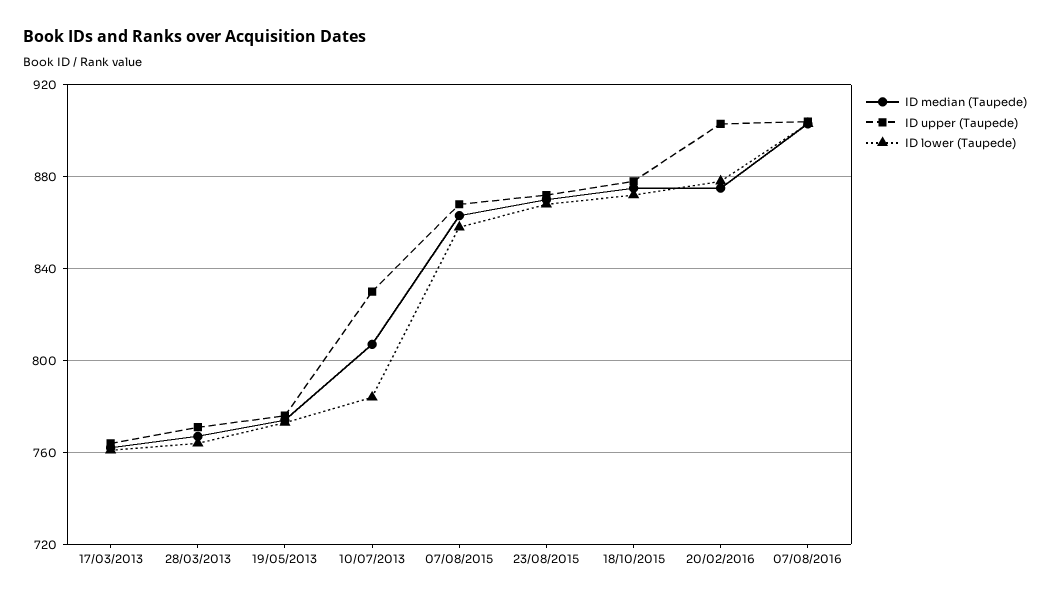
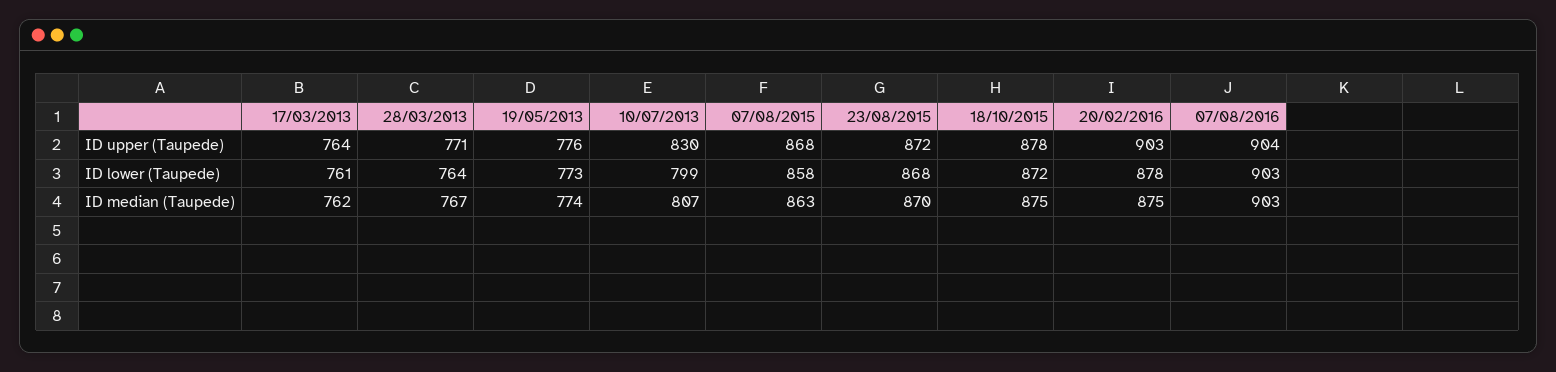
ID lower (Taupede), 10/07/2013: 785 -> 799

